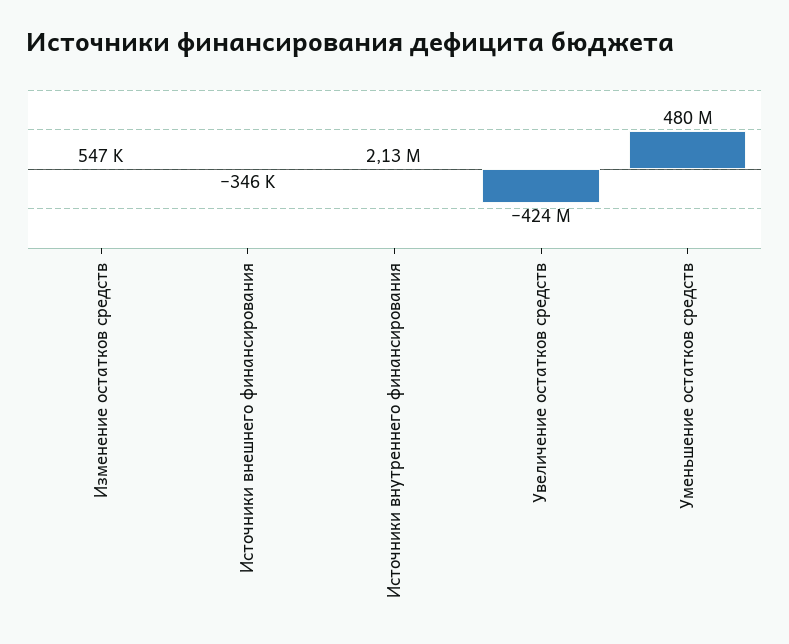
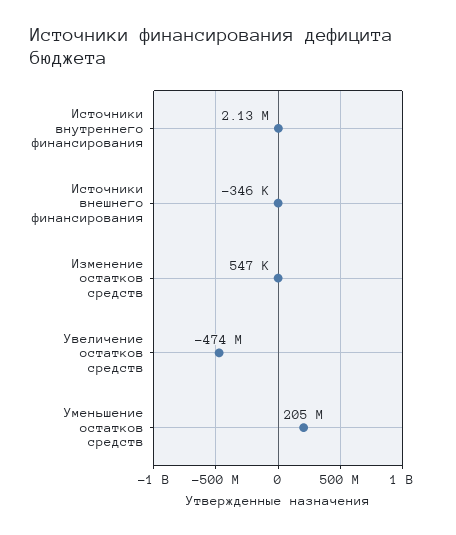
Увеличение остатков средств: -424000000 -> -474000000
Уменьшение остатков средств: 480000000 -> 205000000

